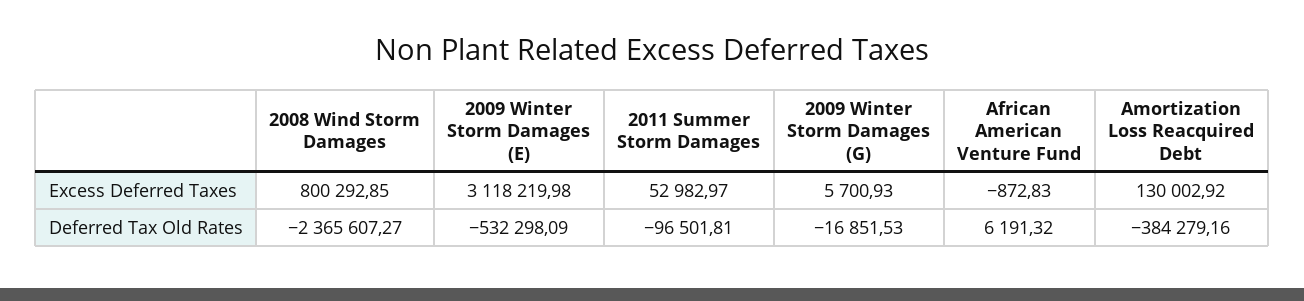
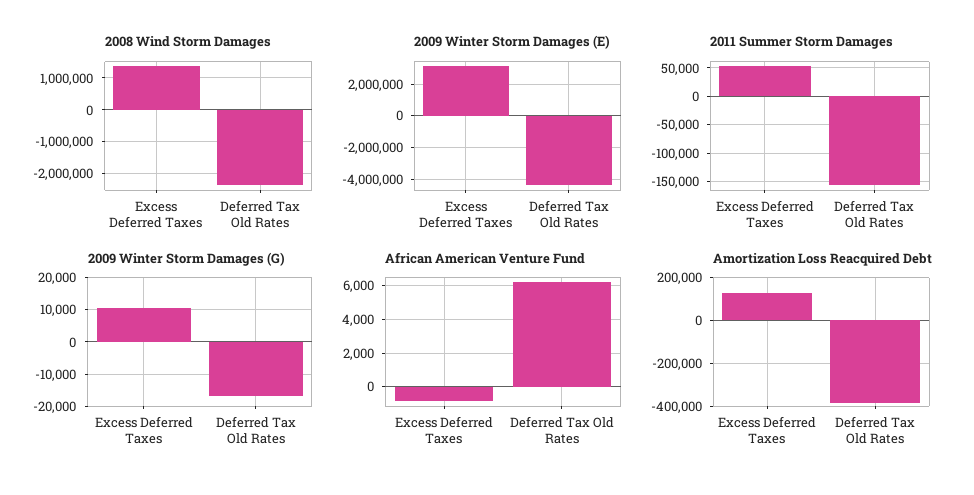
2008 Wind Storm Damages, Excess Deferred Taxes: 800292.85 -> 1400000
2009 Winter Storm Damages (G), Excess Deferred Taxes: 5700.93 -> 10000
2009 Winter Storm Damages (E), Deferred Tax Old Rates: -532298.09 -> -4500000
2011 Summer Storm Damages, Deferred Tax Old Rates: -96501.81 -> -150000

